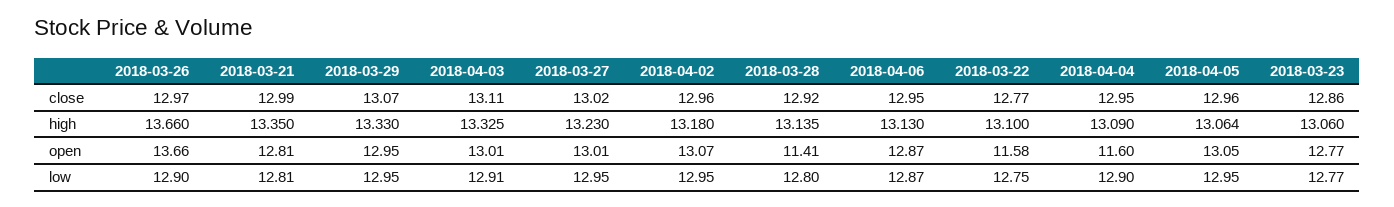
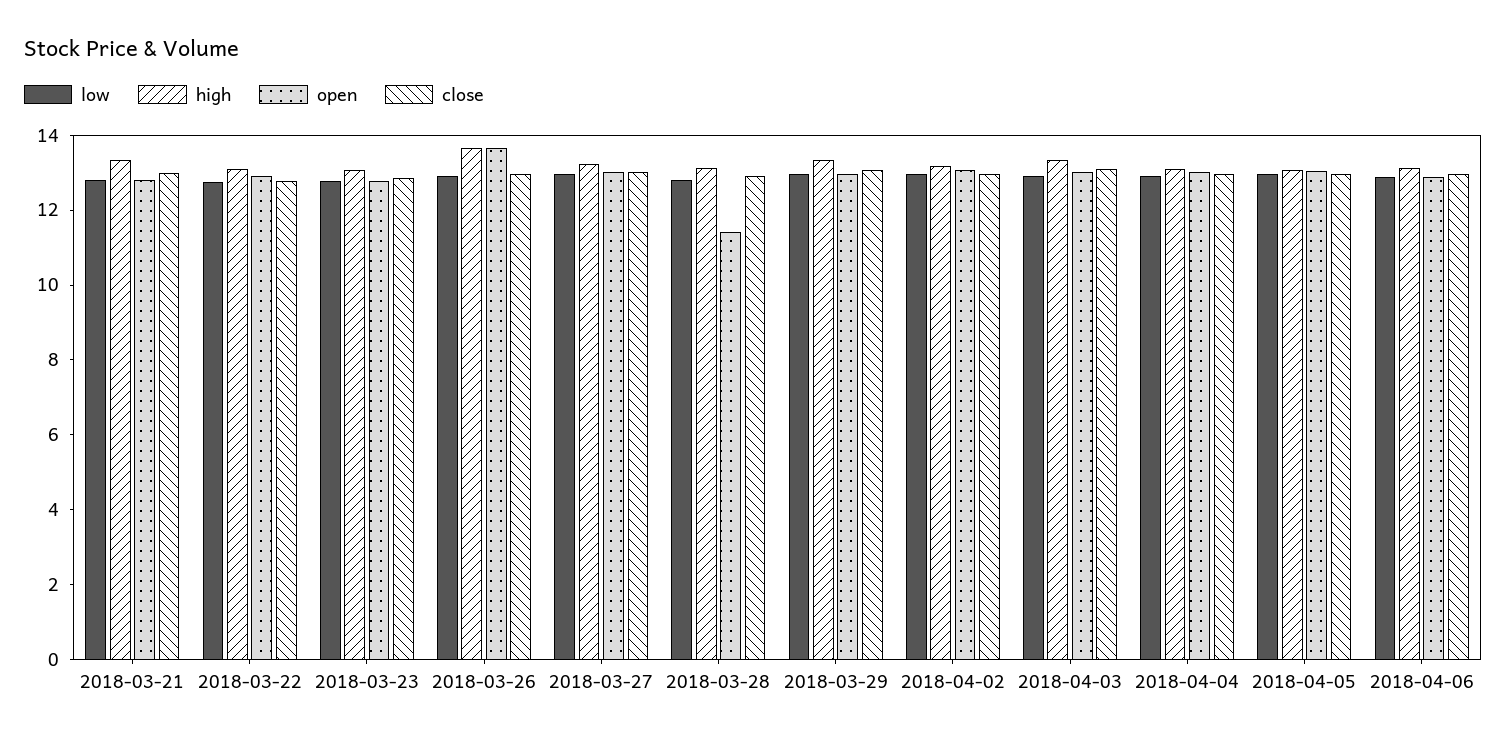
open, 2018-03-22: 11.58 -> 13
open, 2018-04-04: 11.6 -> 13

